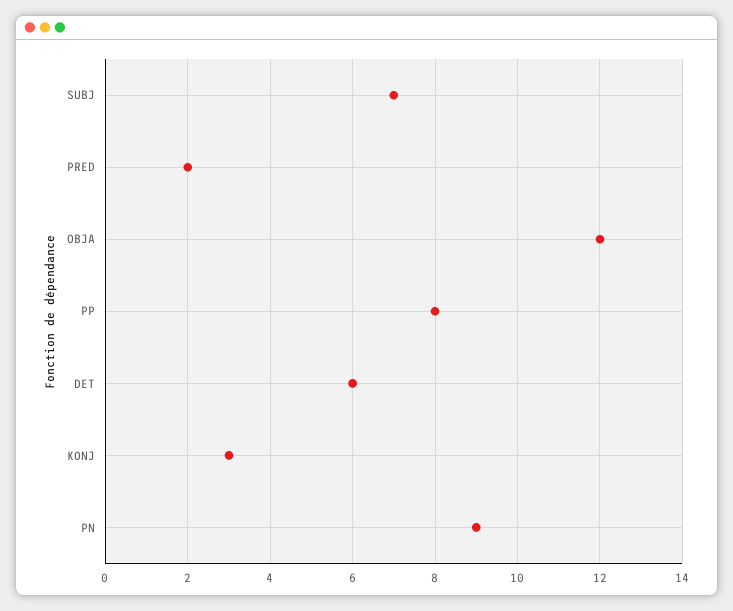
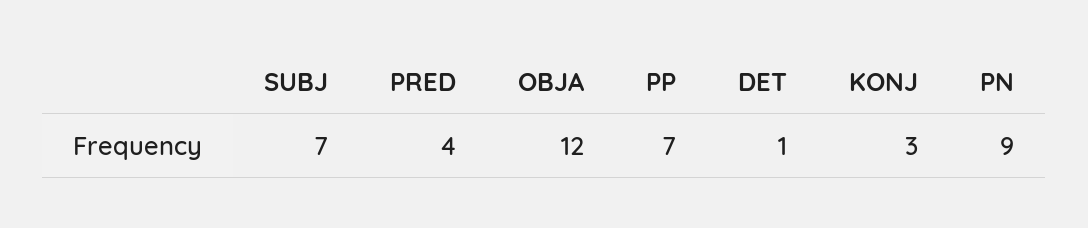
PRED: 2 -> 4
PP: 8 -> 7
DET: 6 -> 1

